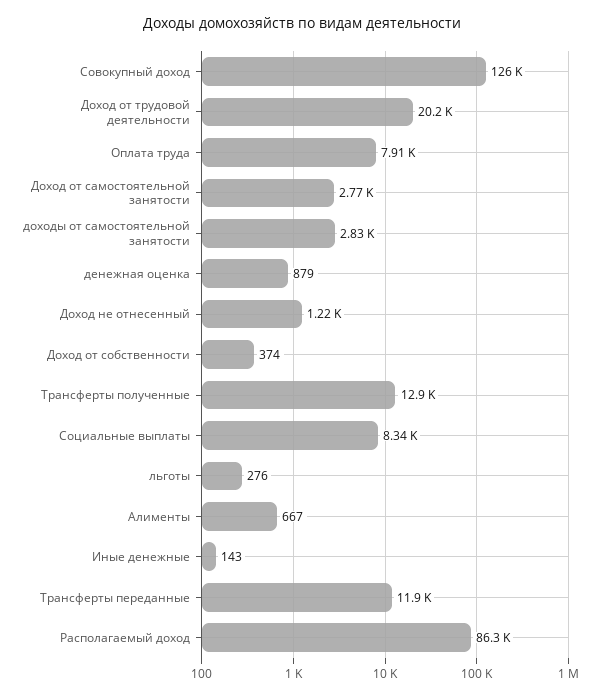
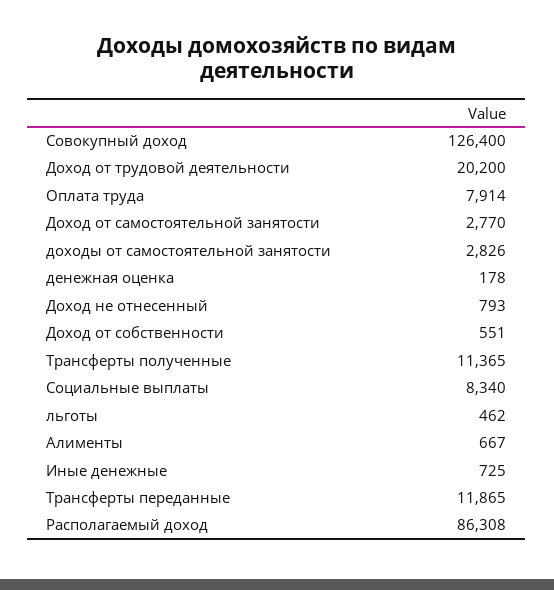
денежная оценка: 879 -> 178
Доход не отнесенный: 1220 -> 793
Доход от собственности: 374 -> 551
Трансферты полученные: 12900 -> 11365
льготы: 276 -> 462
Иные денежные: 143 -> 725

